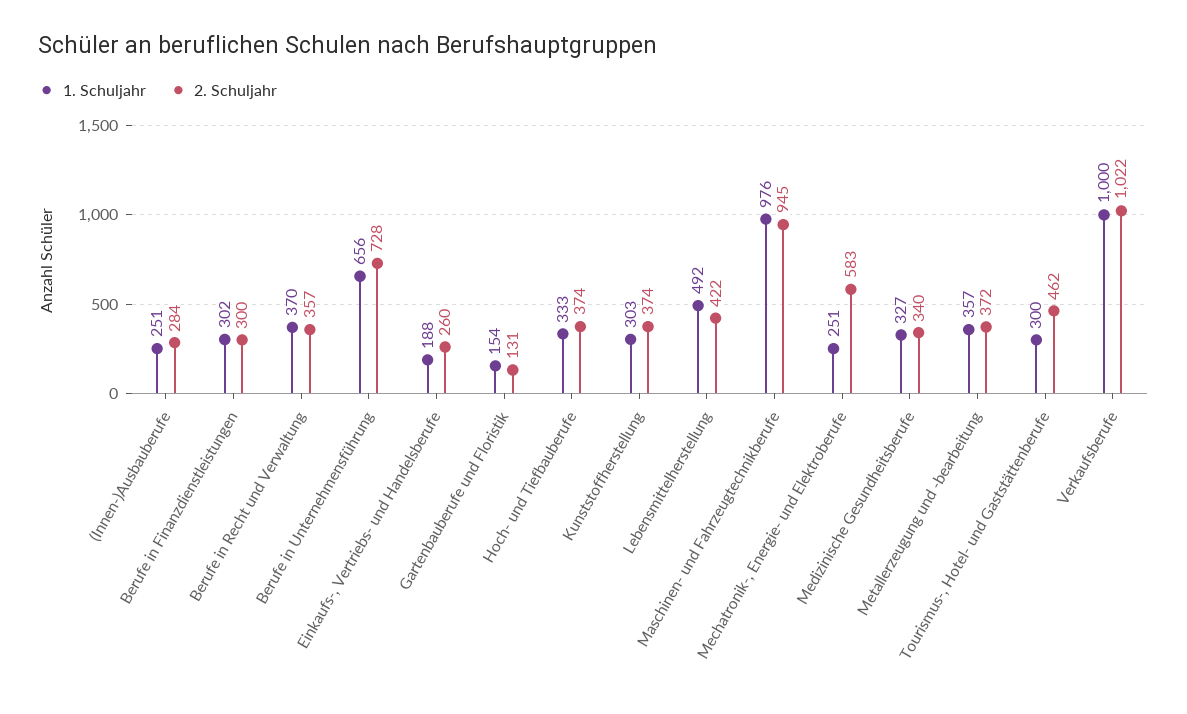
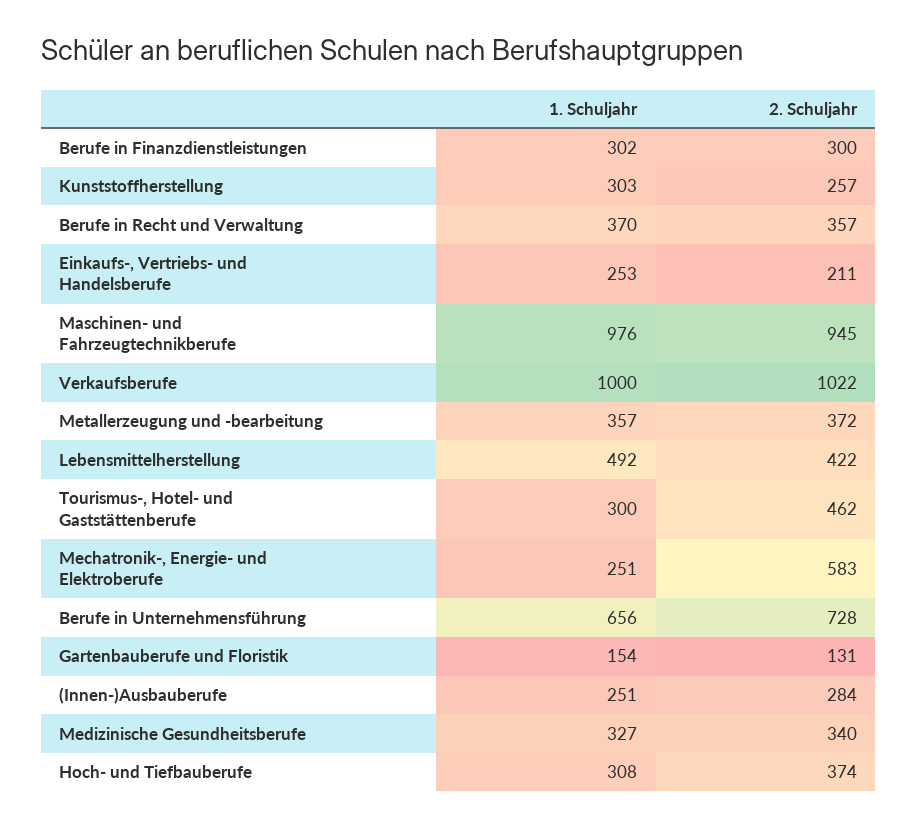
1. Schuljahr, Einkaufs-, Vertriebs- und Handelsberufe: 188 -> 253
2. Schuljahr, Einkaufs-, Vertriebs- und Handelsberufe: 260 -> 211
1. Schuljahr, Hoch- und Tiefbauberufe: 333 -> 308
2. Schuljahr, Kunststoffherstellung: 374 -> 257

